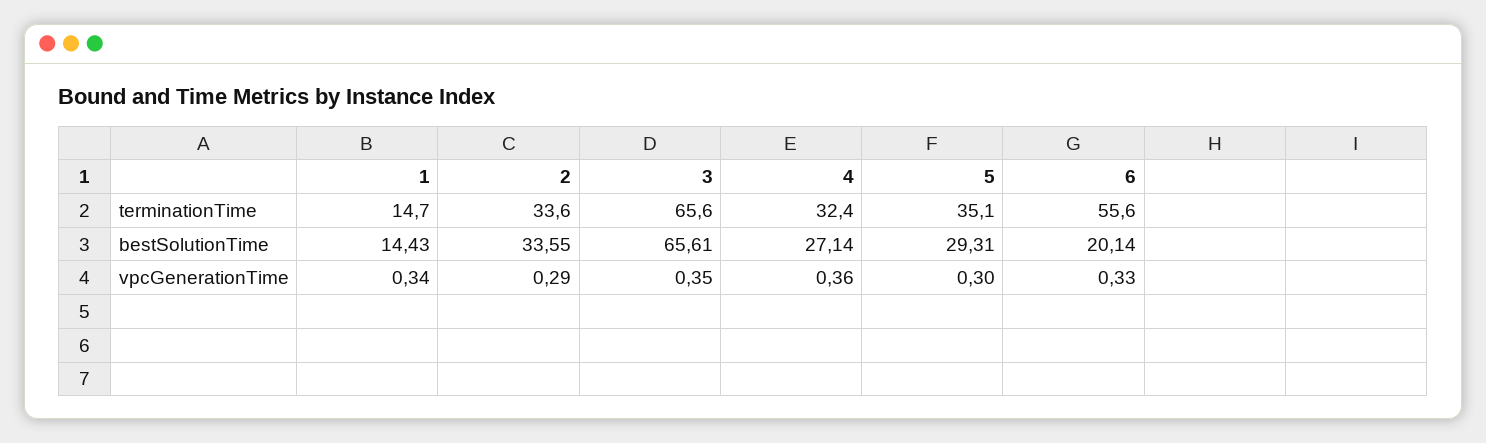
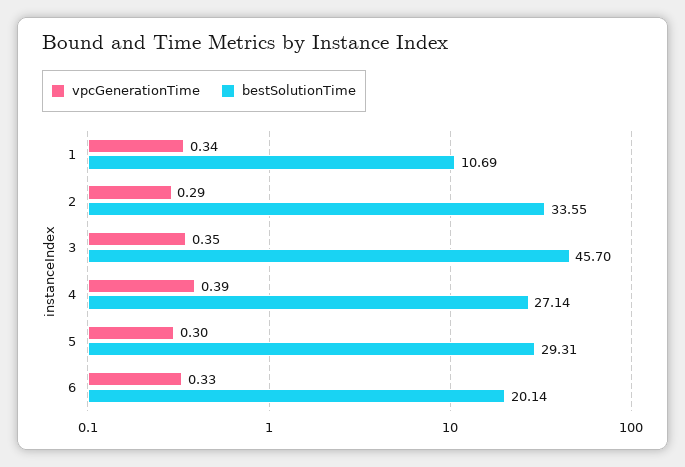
terminationTime, 1: 14.7 -> none
terminationTime, 2: 33.6 -> none
terminationTime, 3: 65.6 -> none
terminationTime, 4: 32.4 -> none
terminationTime, 5: 35.1 -> none
terminationTime, 6: 55.6 -> none
bestSolutionTime, 1: 14.43 -> 10.69
bestSolutionTime, 3: 65.61 -> 45.7
vpcGenerationTime, 4: 0.36 -> 0.39

